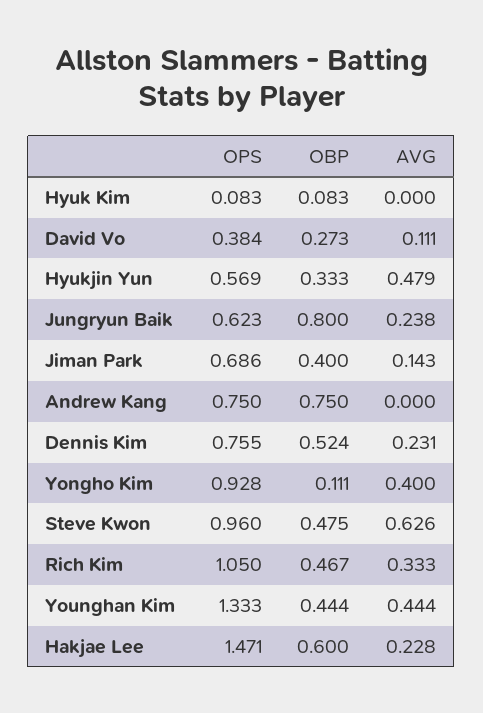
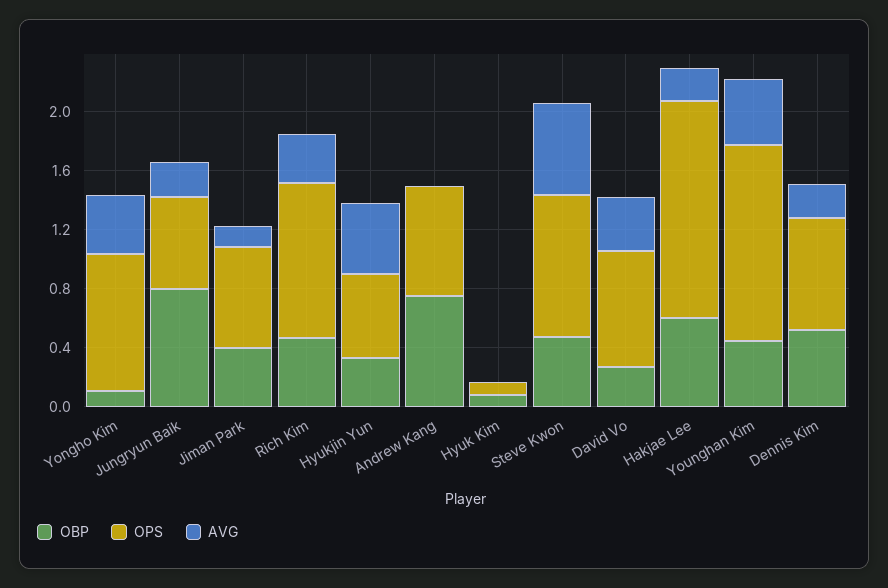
OPS, David Vo: 0.384 -> 0.8
AVG, David Vo: 0.111 -> 0.4

